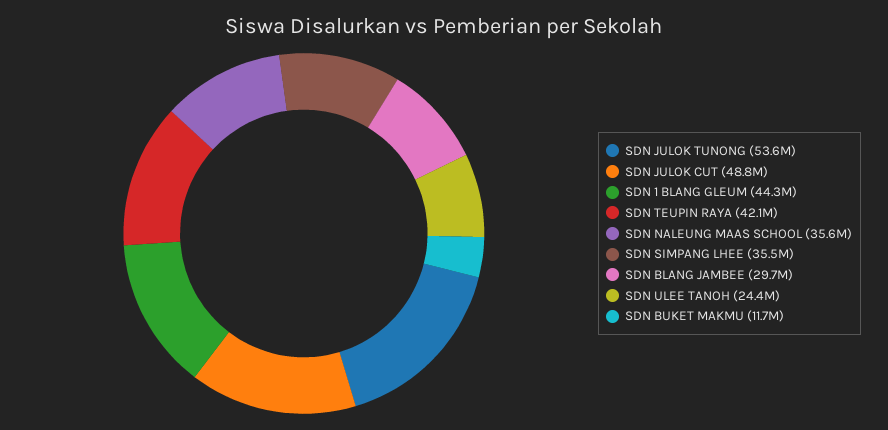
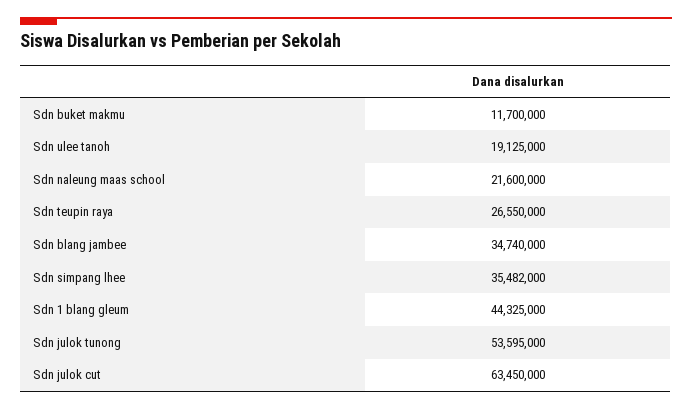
SDN JULOK CUT: 48800000 -> 63450000
SDN TEUPIN RAYA: 42100000 -> 26550000
SDN NALEUNG MAAS SCHOOL: 35600000 -> 21600000
SDN BLANG JAMBEE: 29700000 -> 34740000
SDN ULEE TANOH: 24400000 -> 19125000

